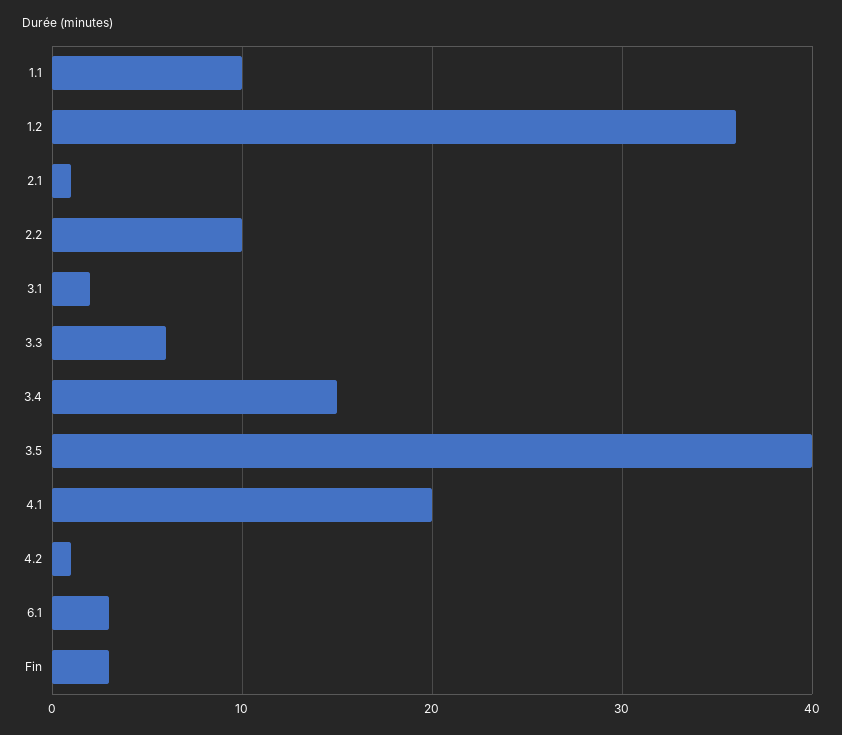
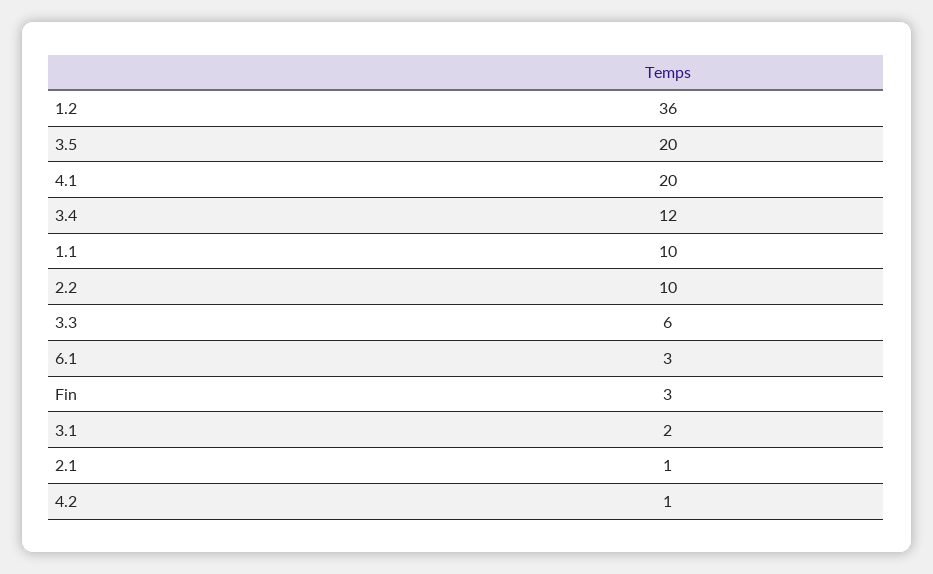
3.4: 15 -> 12
3.5: 40 -> 20

